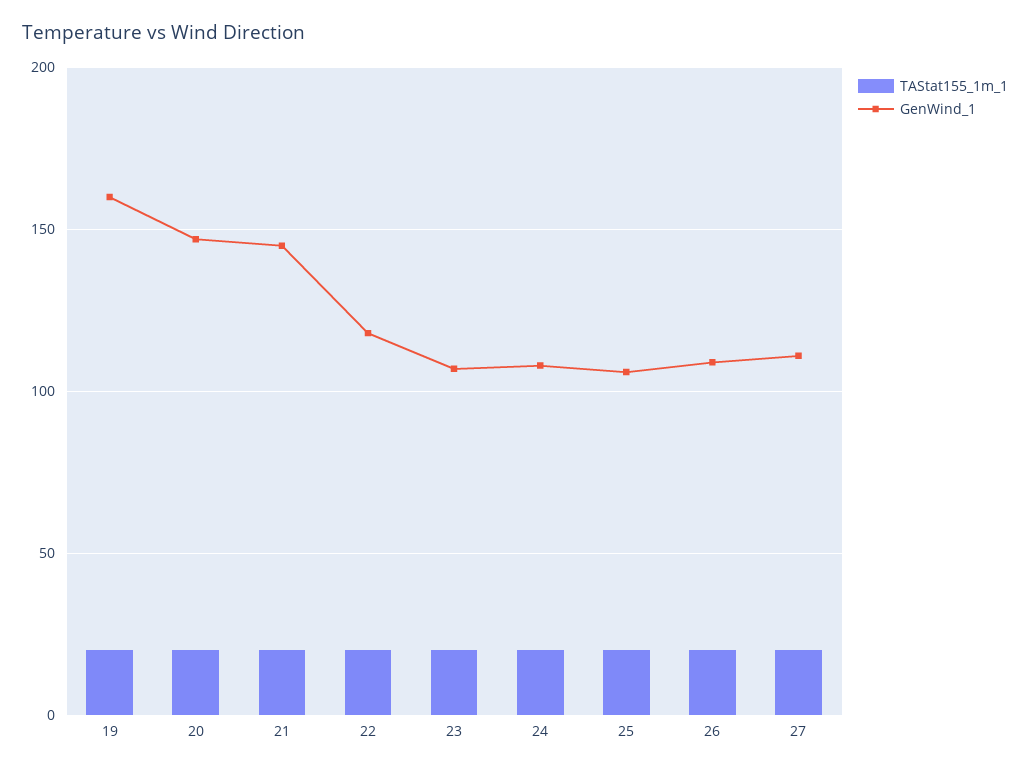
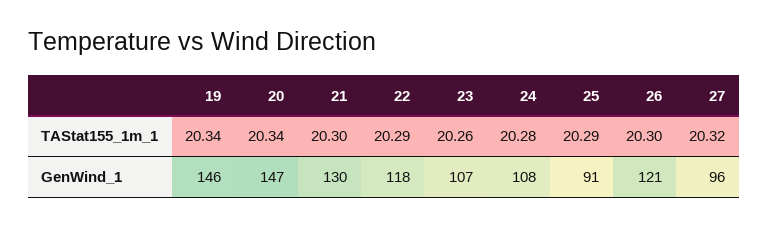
GenWind_1, 19: 160 -> 146
GenWind_1, 21: 145 -> 130
GenWind_1, 25: 105 -> 91
GenWind_1, 26: 110 -> 121
GenWind_1, 27: 110 -> 96

